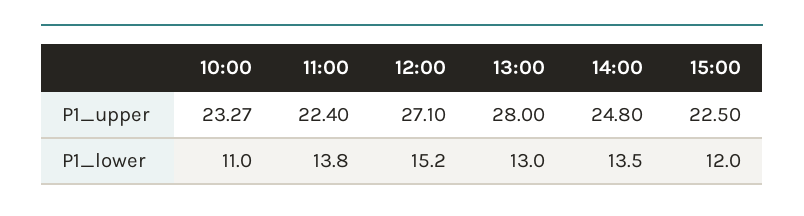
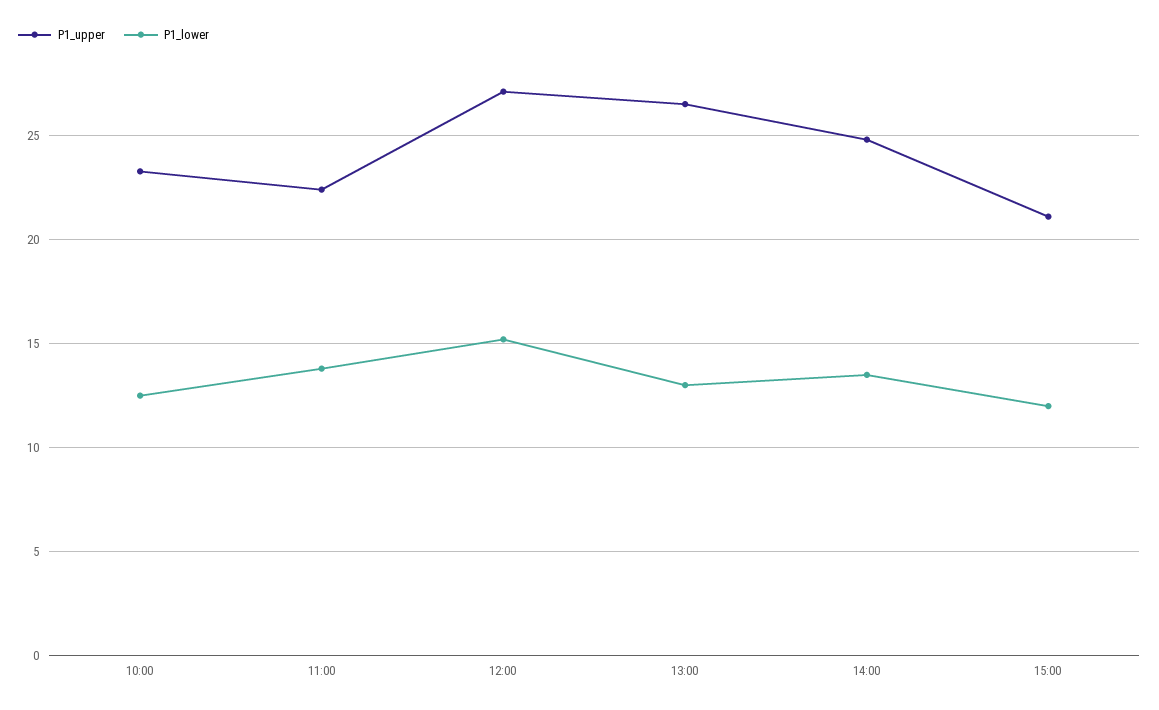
P1_upper, 13:00: 28 -> 26.5
P1_upper, 15:00: 22.5 -> 21
P1_lower, 10:00: 11 -> 12.5

